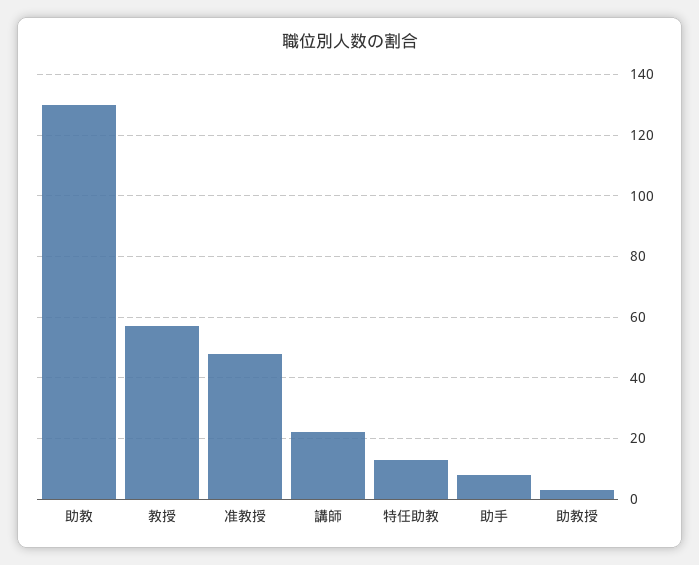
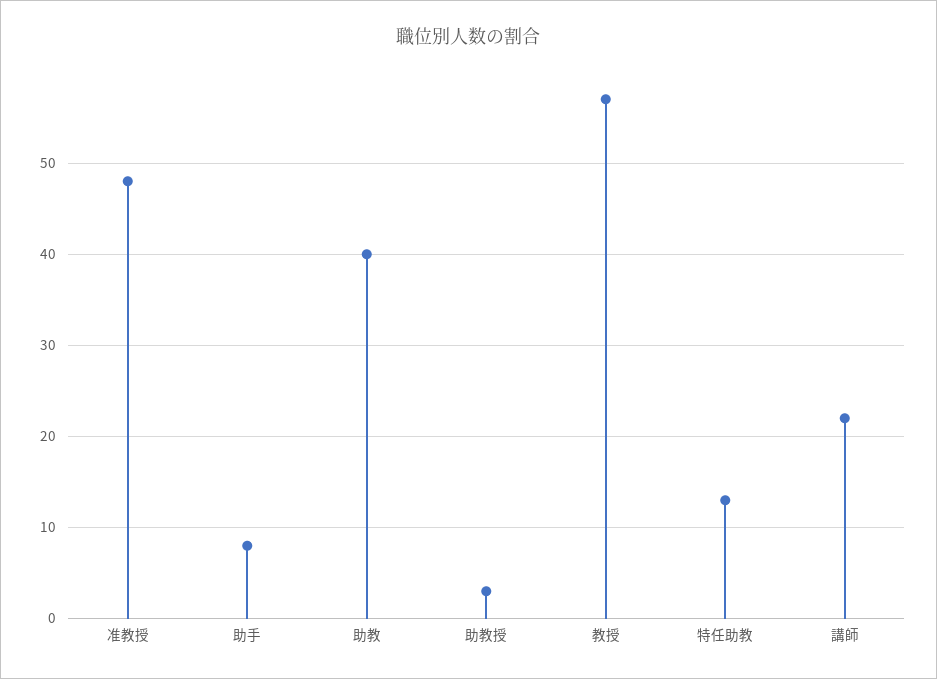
助教: 130 -> 40

